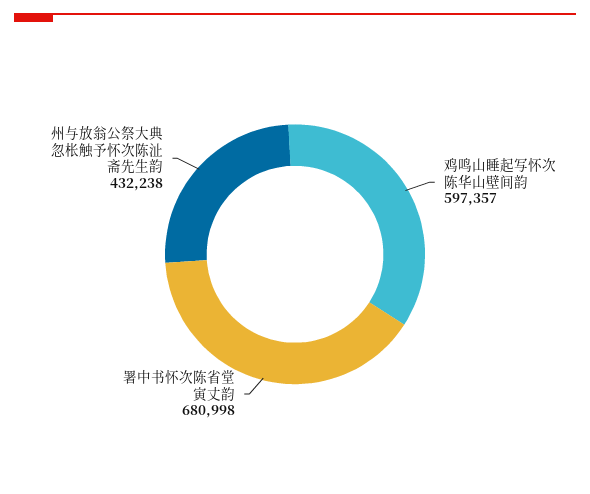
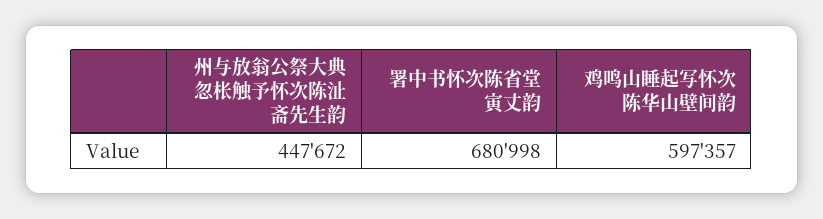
州与放翁公祭大典忽枨触予怀次陈沚斋先生韵: 432238 -> 447672

